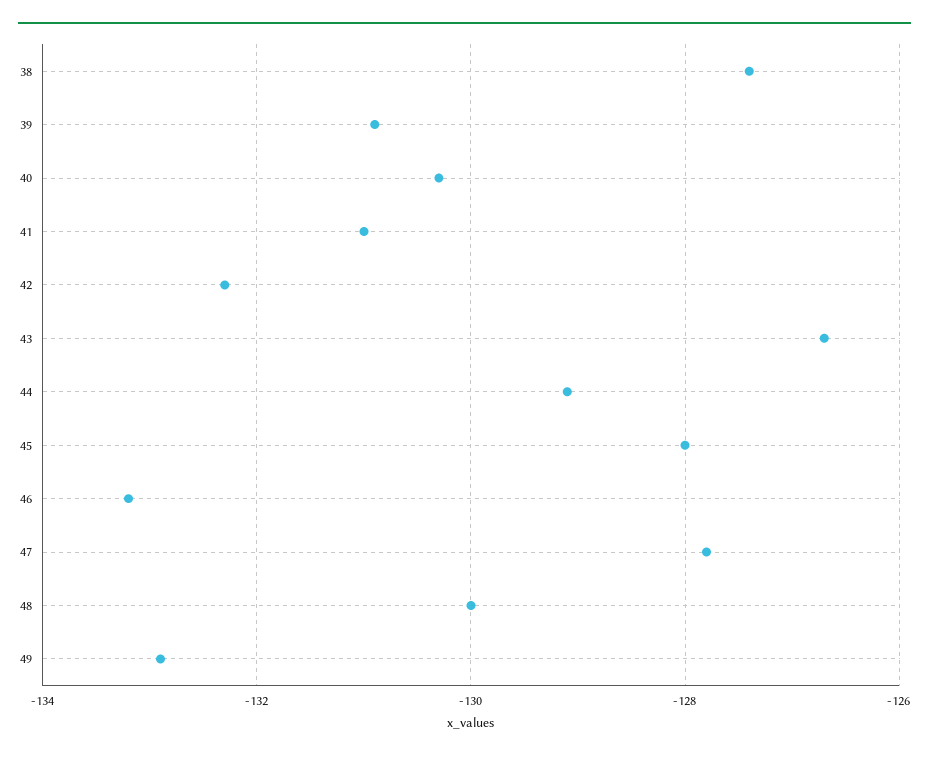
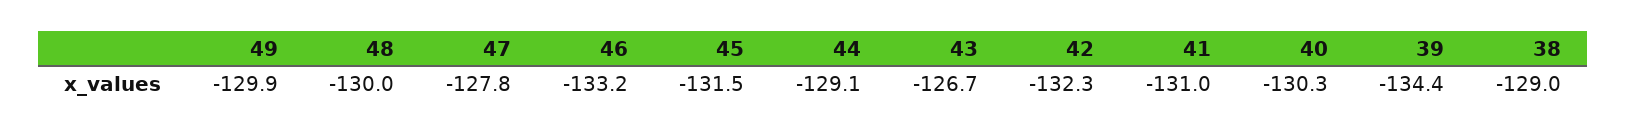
38: -127.5 -> -129
39: -131 -> -134.4
45: -128 -> -131.5
49: -133 -> -129.9

